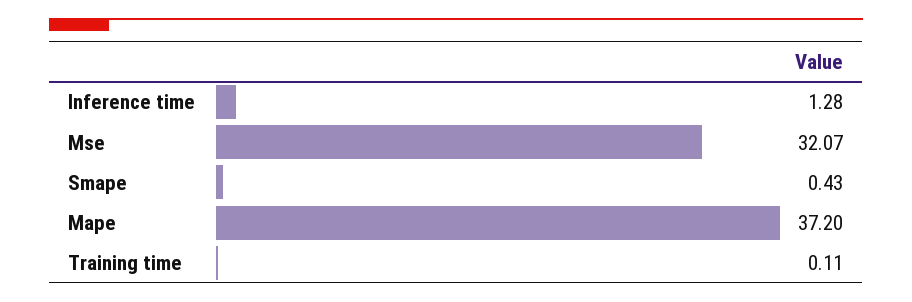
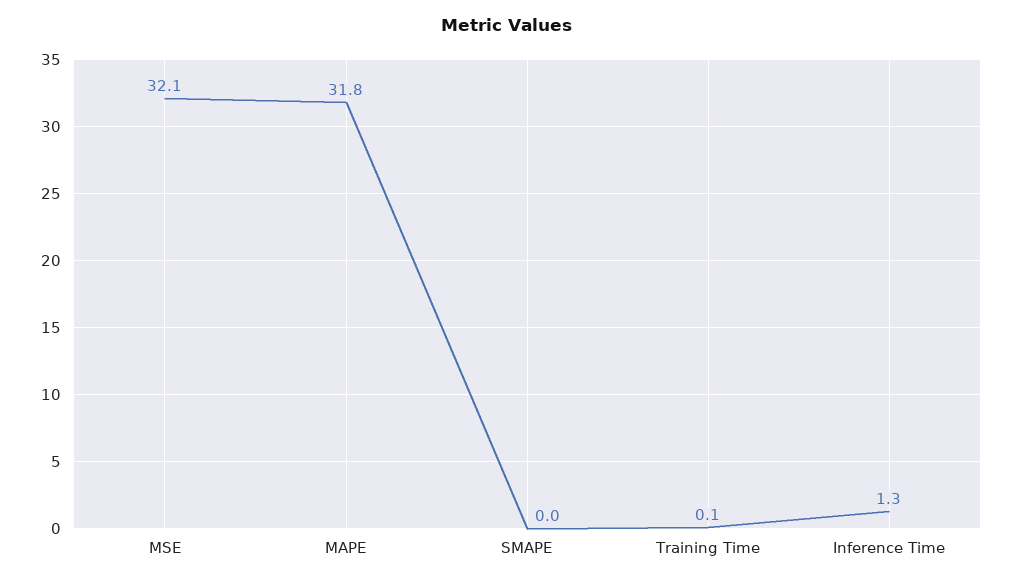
Smape: 0.43 -> 0
Mape: 37.2 -> 31.8

